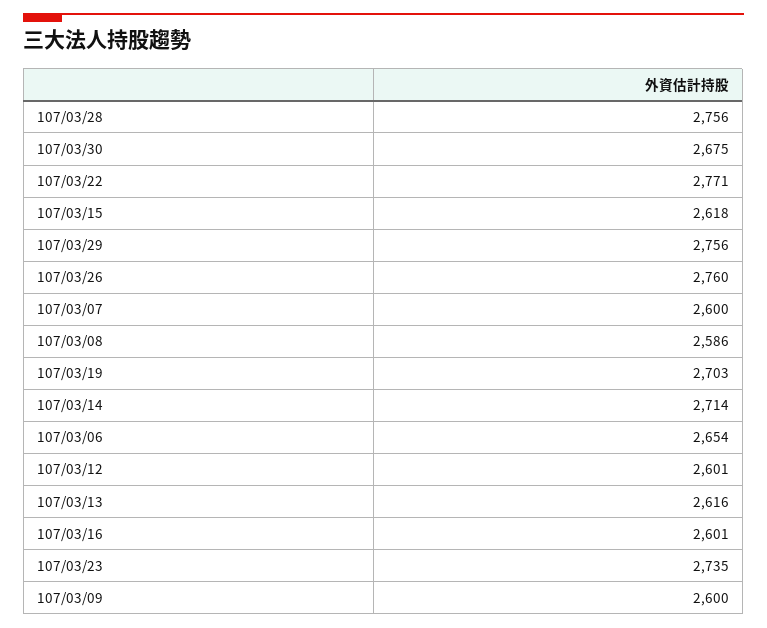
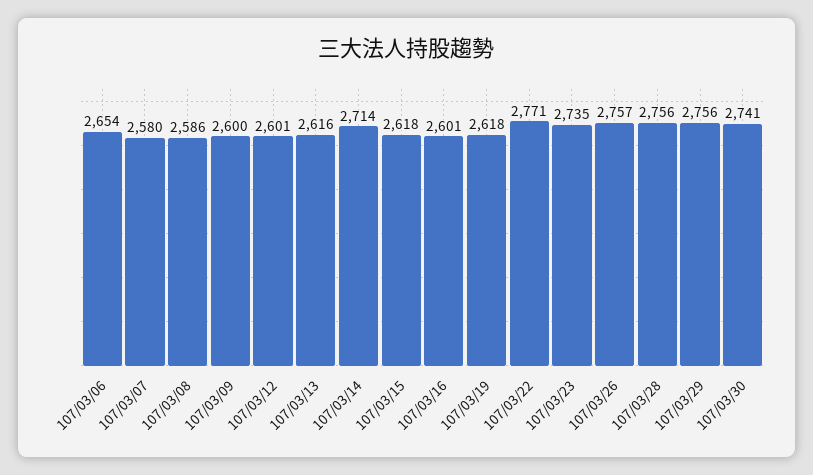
107/03/30: 2675 -> 2741
107/03/26: 2760 -> 2757
107/03/07: 2600 -> 2580
107/03/19: 2703 -> 2618

